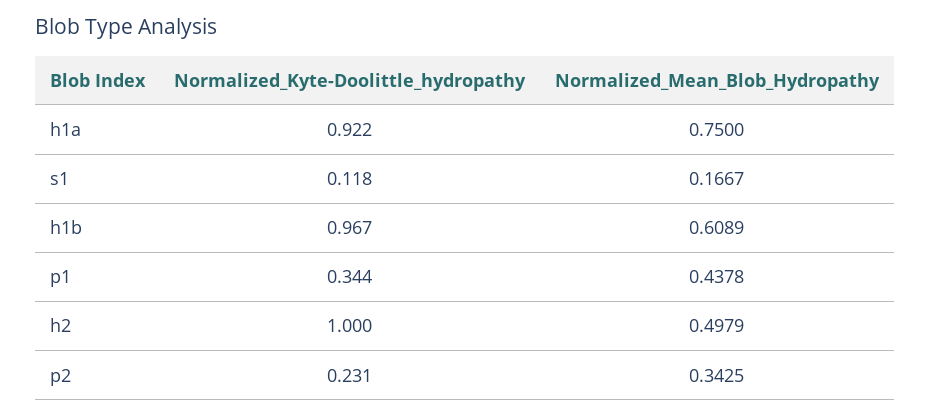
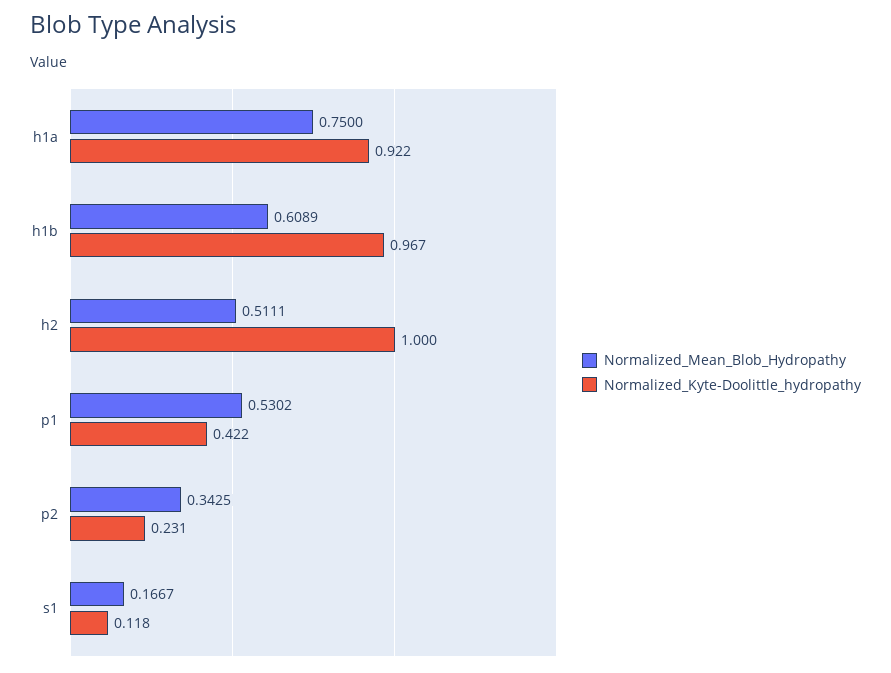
Normalized_Kyte-Doolittle_hydropathy, p1: 0.344 -> 0.422
Normalized_Mean_Blob_Hydropathy, p1: 0.4378 -> 0.5302
Normalized_Mean_Blob_Hydropathy, h2: 0.4979 -> 0.5111

